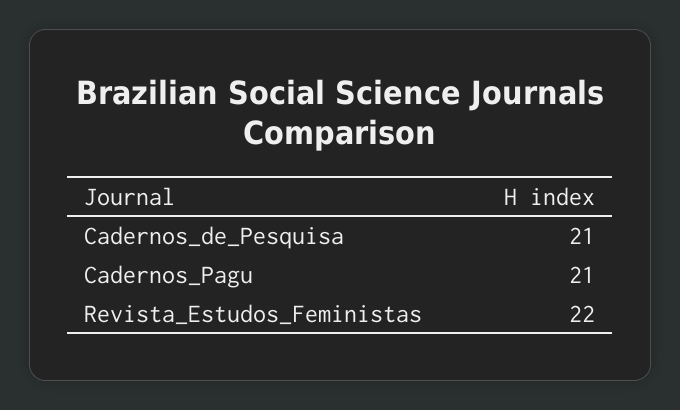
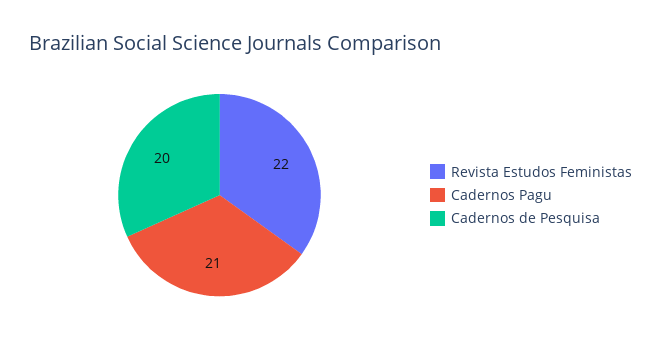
Cadernos_de_Pesquisa: 21 -> 20

